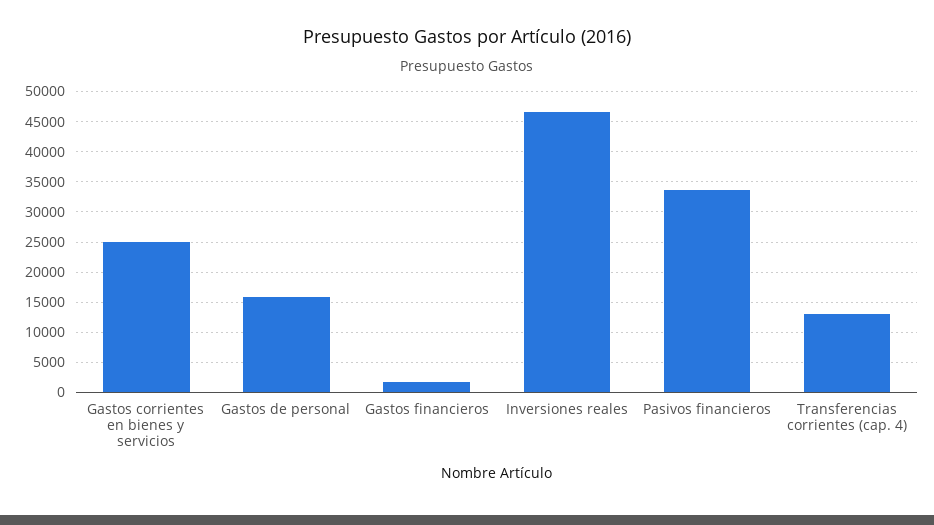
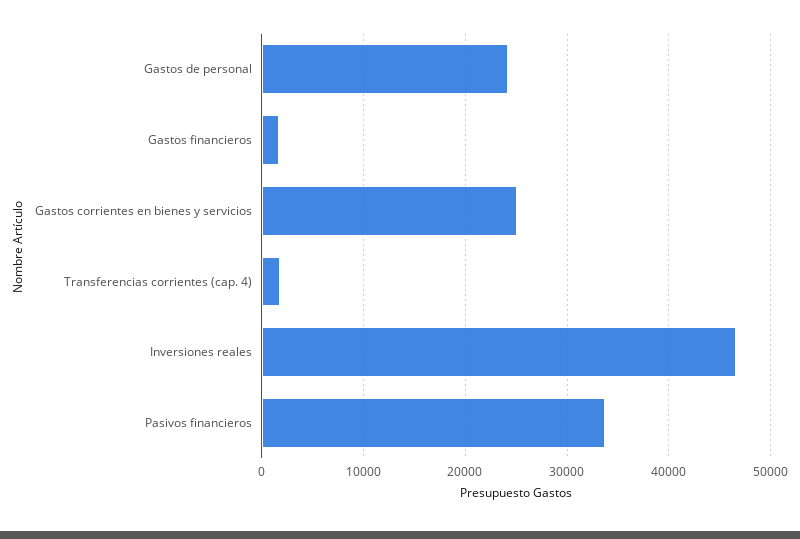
Gastos de personal: 16000 -> 24000
Transferencias corrientes (cap. 4): 13000 -> 2000

